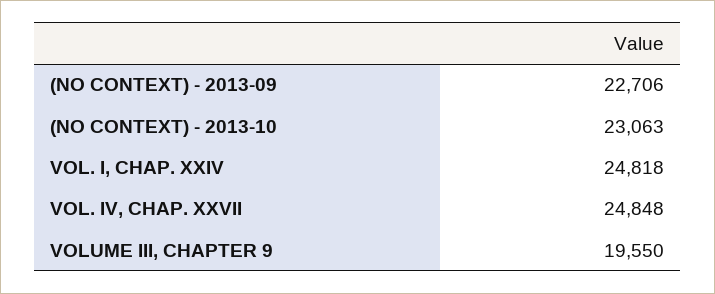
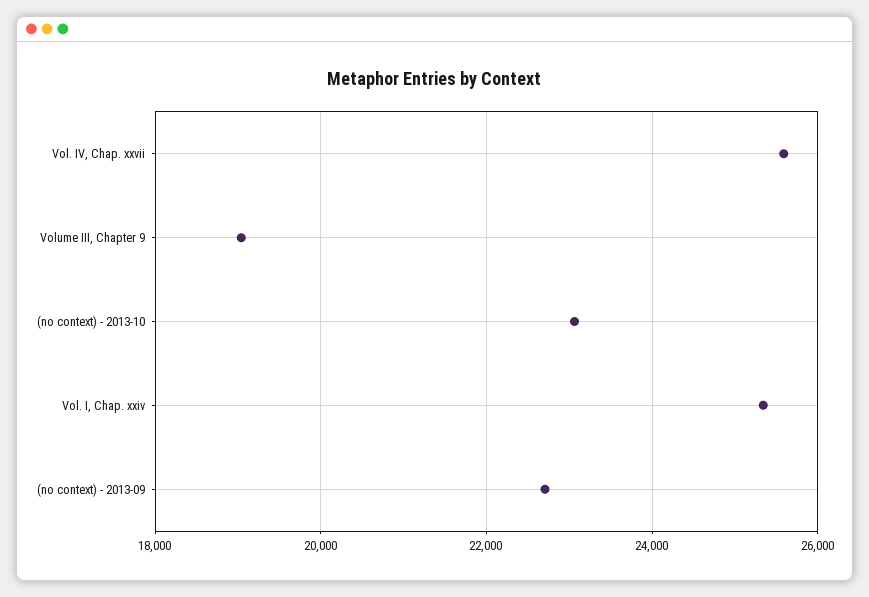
VOL. I, CHAP. XXIV: 24818 -> 25400
VOL. IV, CHAP. XXVII: 24848 -> 25600
VOLUME III, CHAPTER 9: 19550 -> 19000

